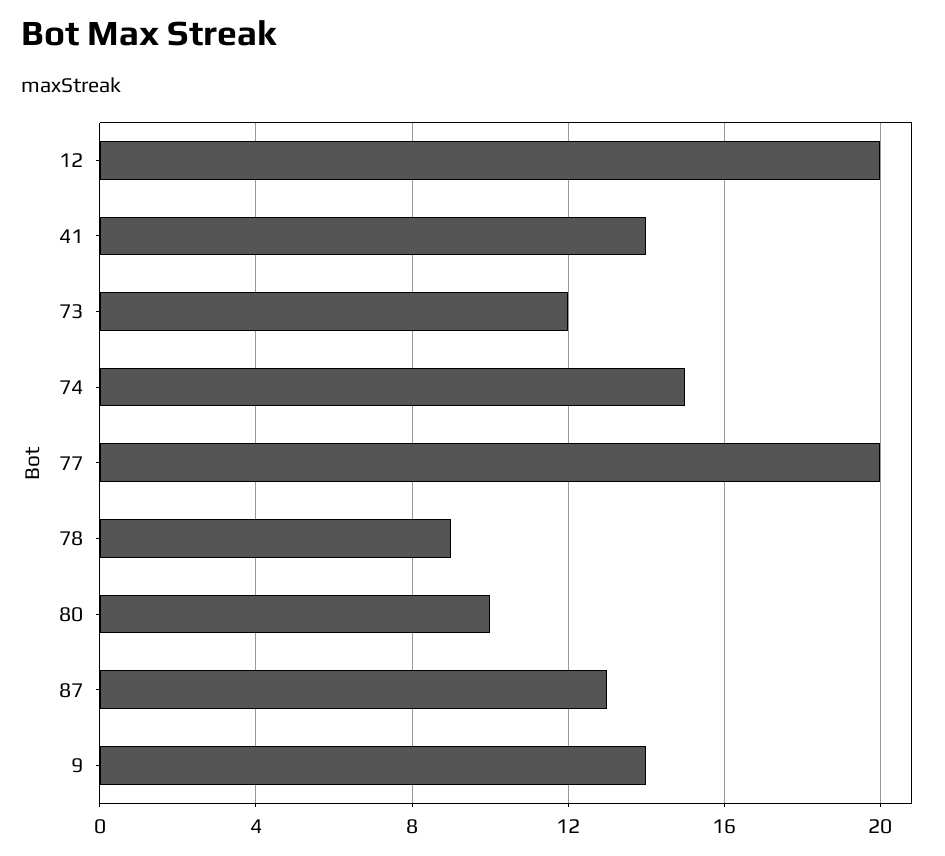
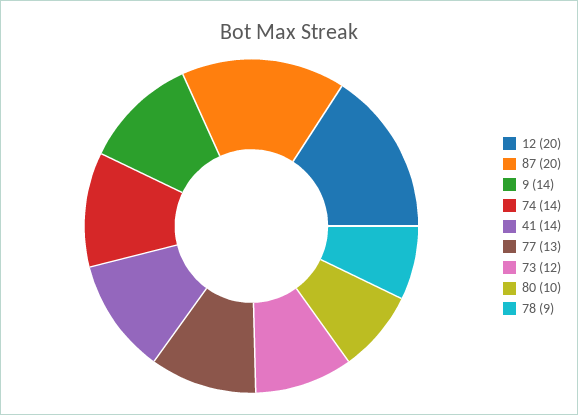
74: 15 -> 14
77: 20 -> 13
87: 13 -> 20

